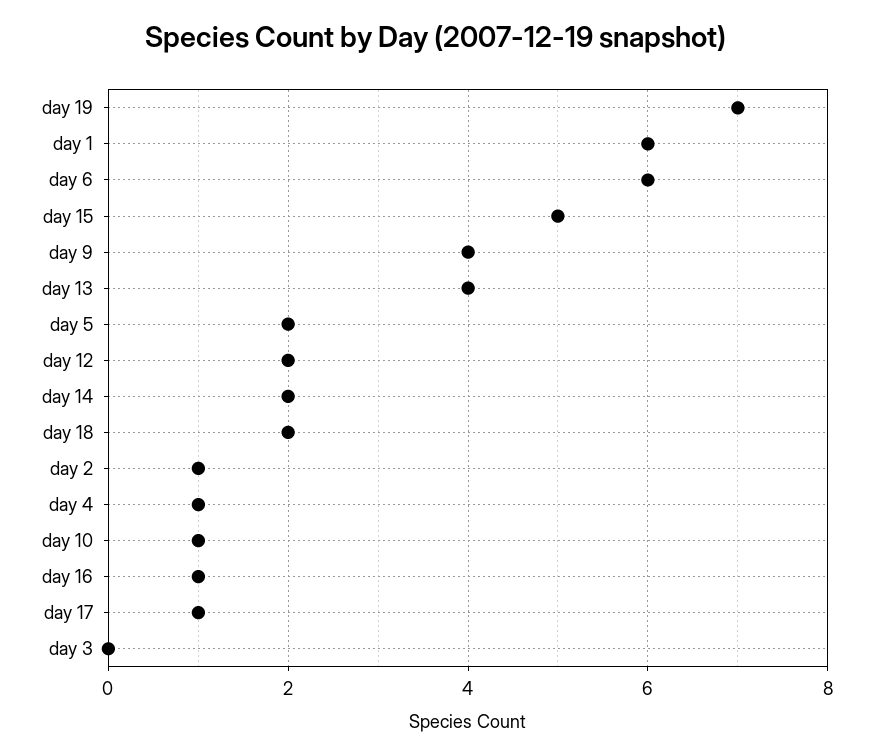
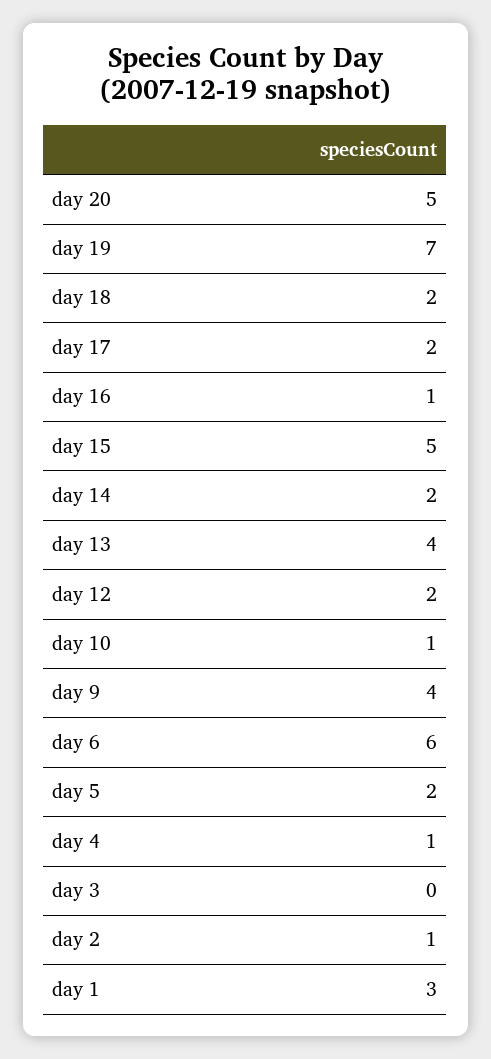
day 1: 6 -> 3
day 17: 1 -> 2
day 20: none -> 5

